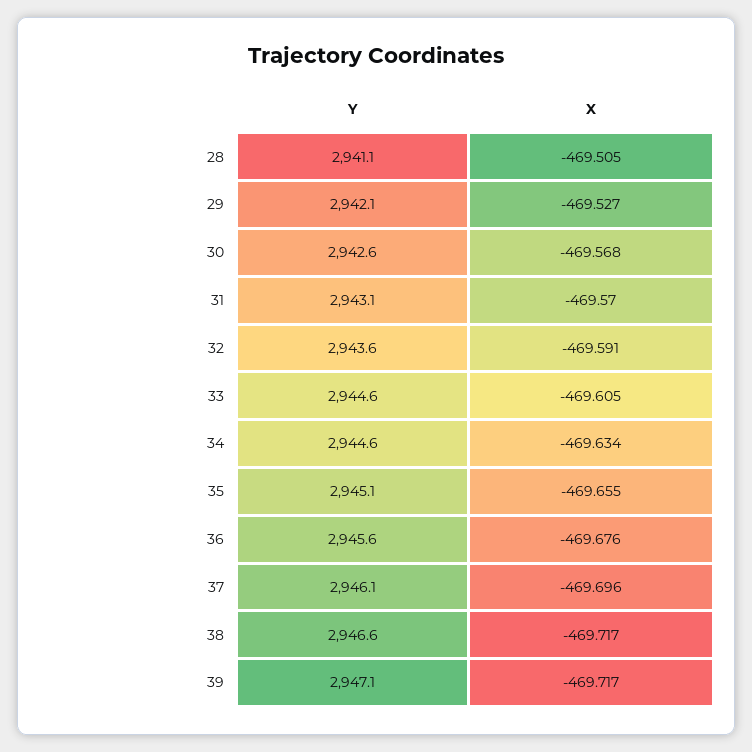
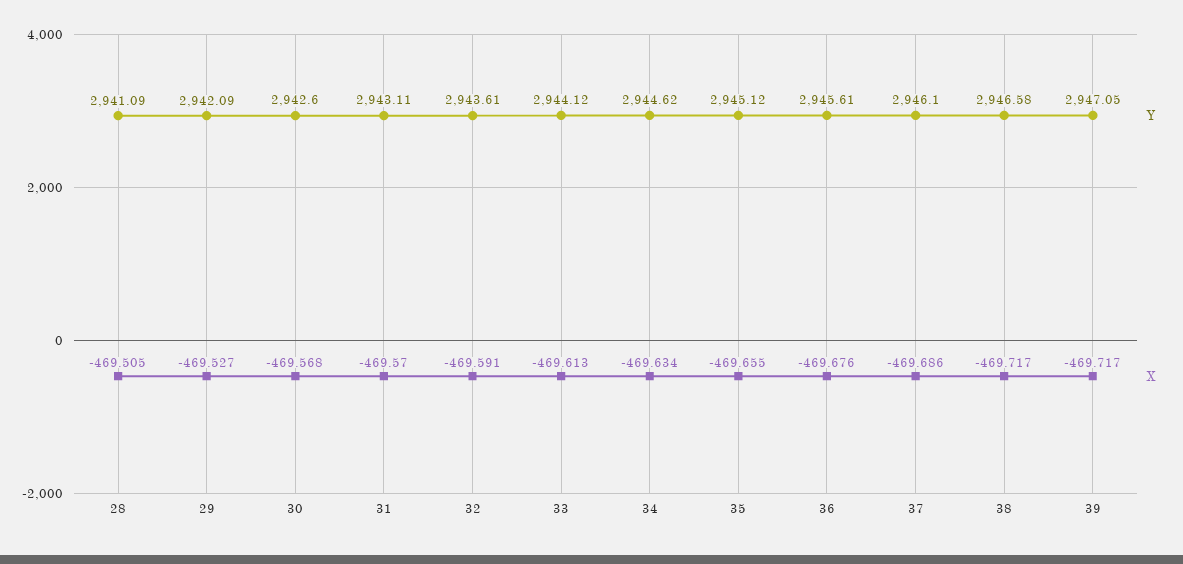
Y, 33: 2944.6 -> 2944.12
X, 33: -469.605 -> -469.613
X, 37: -469.696 -> -469.686

